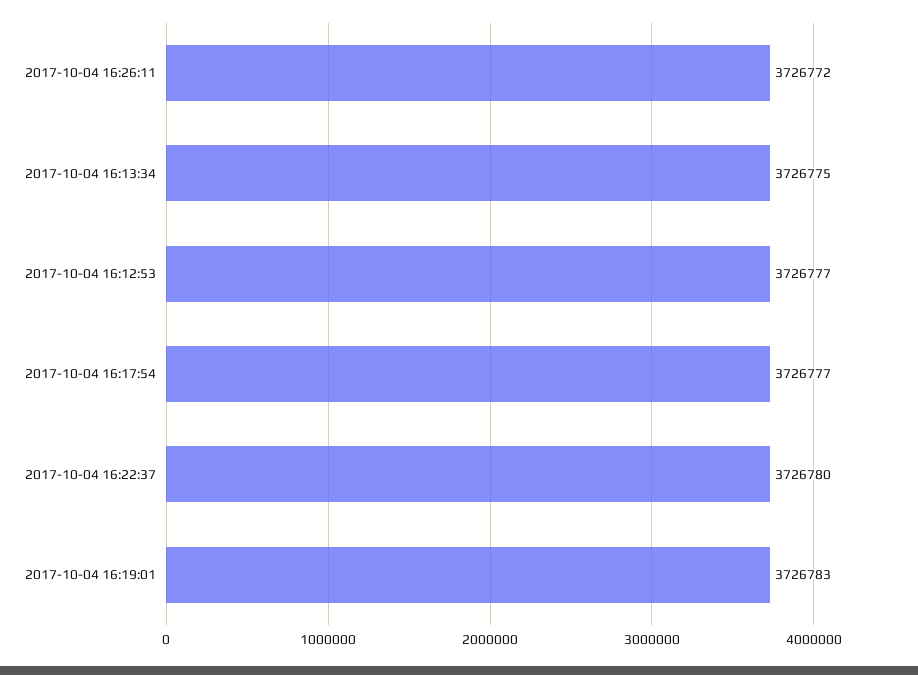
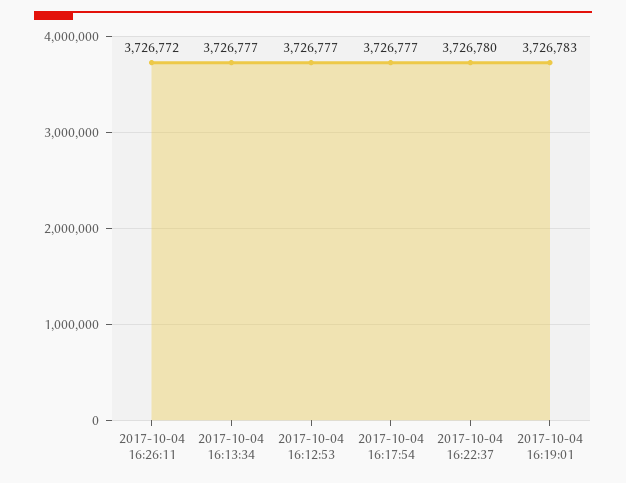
2017-10-04 16:13:34: 3726775 -> 3726777

